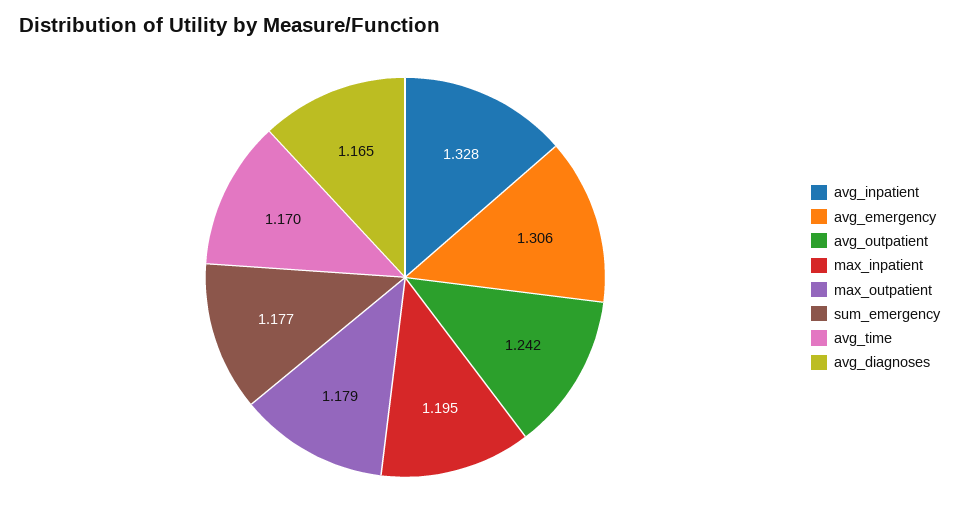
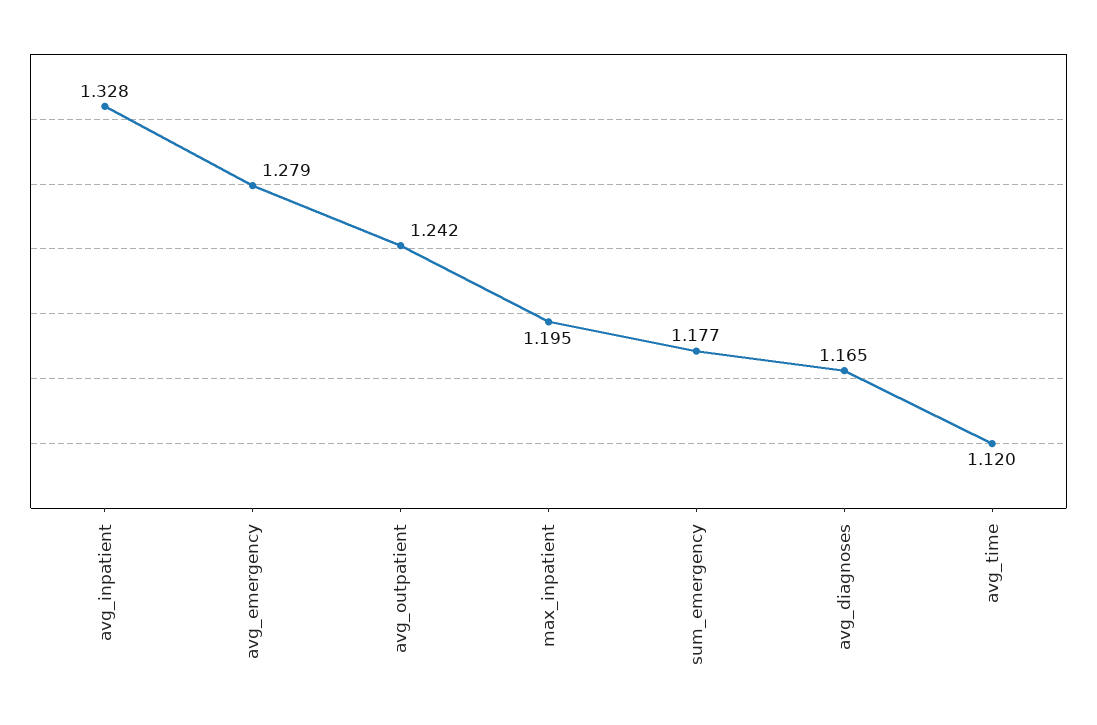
avg_emergency: 1.306 -> 1.279
max_outpatient: 1.179 -> none
avg_time: 1.17 -> 1.12

